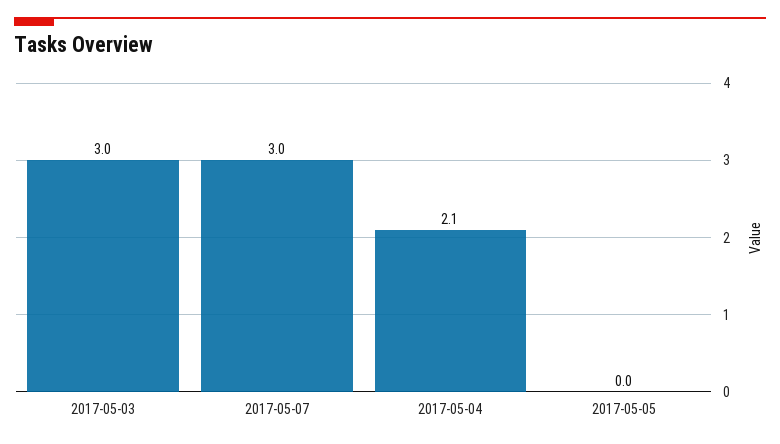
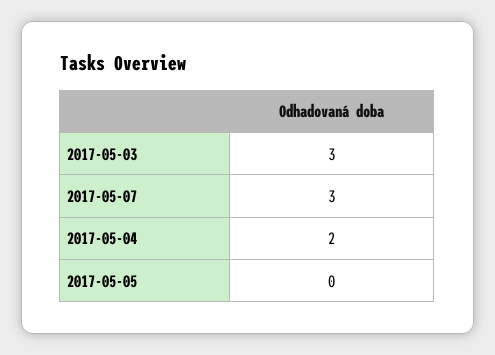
2017-05-04: 2.1 -> 2

